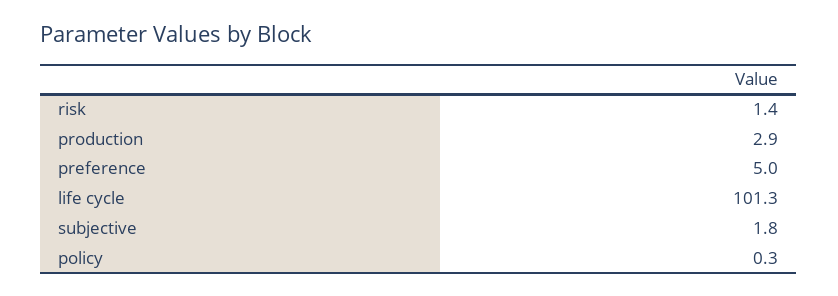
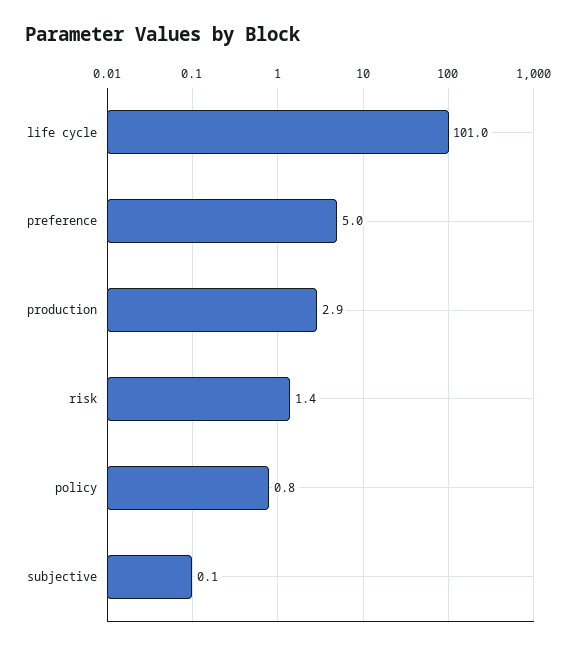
life cycle: 101.3 -> 101
subjective: 1.8 -> 0.1
policy: 0.3 -> 0.8

